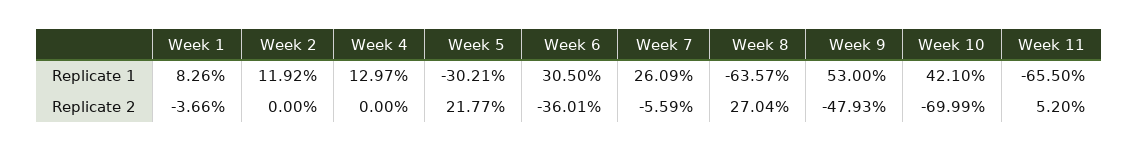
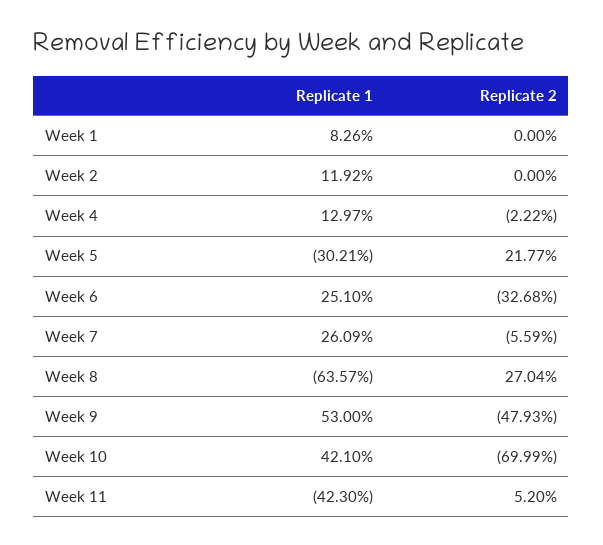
Week 6, Replicate 1: 30.5 -> 25.1
Week 11, Replicate 1: -65.5 -> -42.3
Week 1, Replicate 2: -3.66 -> 0
Week 4, Replicate 2: 0 -> -2.22
Week 6, Replicate 2: -36.01 -> -32.68

